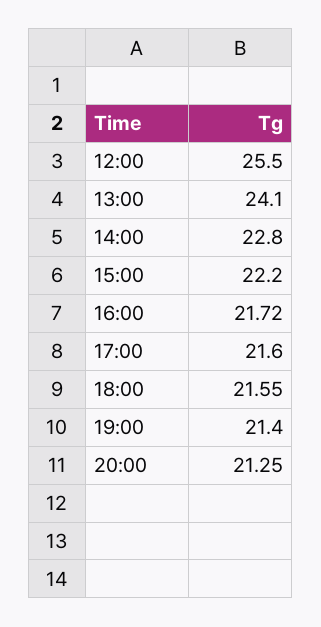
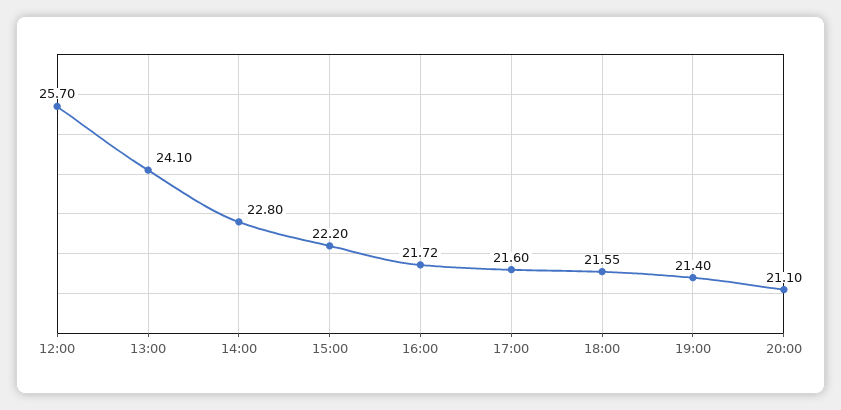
12:00: 25.5 -> 25.7
20:00: 21.25 -> 21.1

